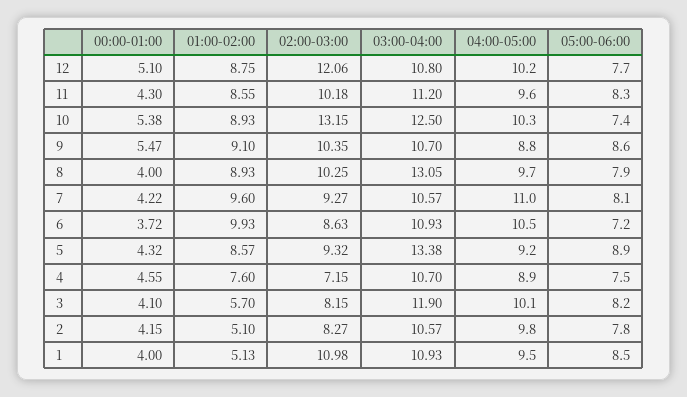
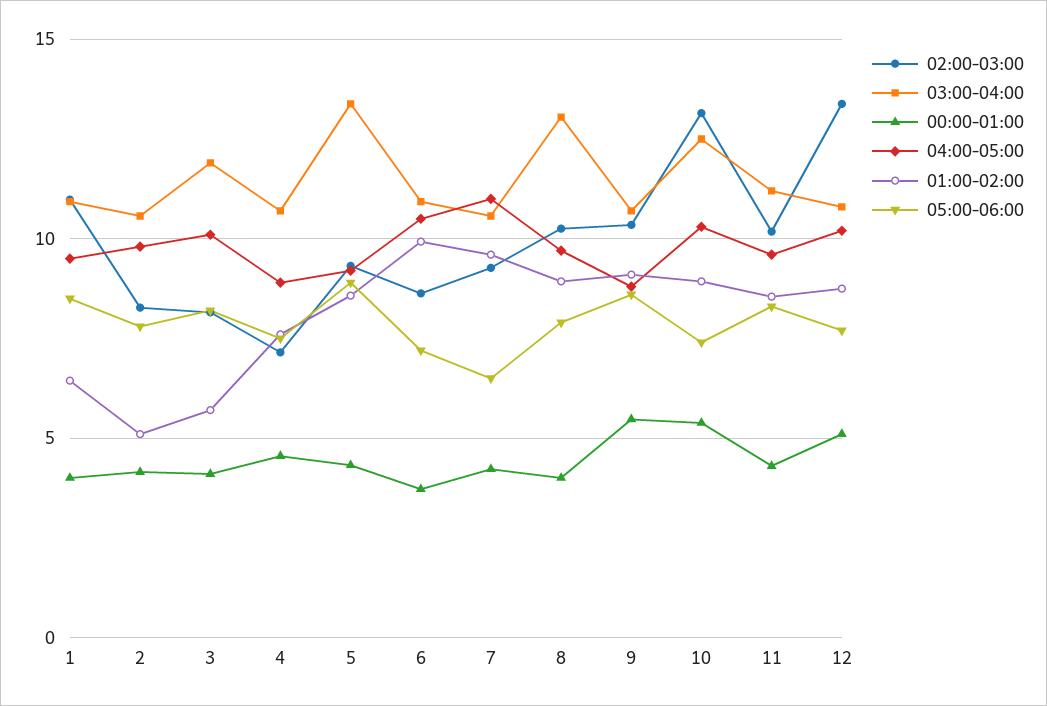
02:00-03:00, 12: 12.06 -> 13.5
05:00-06:00, 7: 8.1 -> 6.5
01:00-02:00, 1: 5.13 -> 6.5

